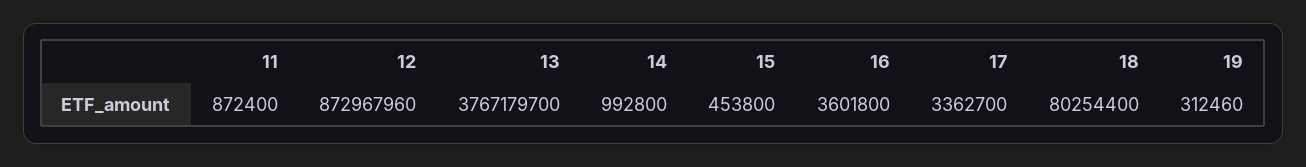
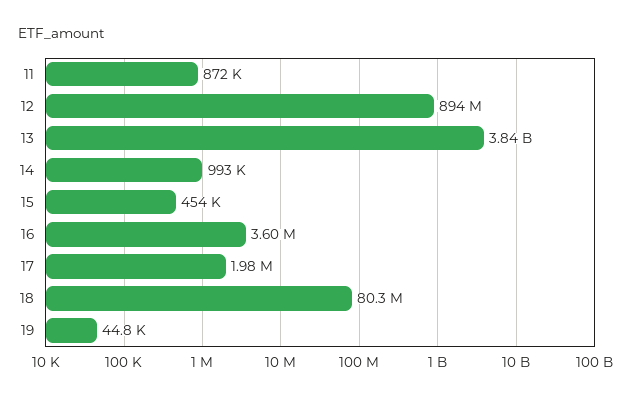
12: 872967960 -> 894000000
13: 3767179700 -> 3840000000
17: 3362700 -> 1980000
19: 312460 -> 44800

